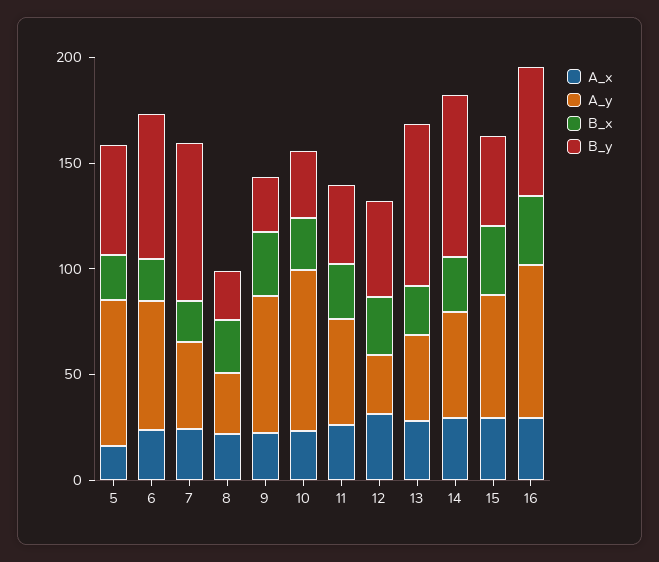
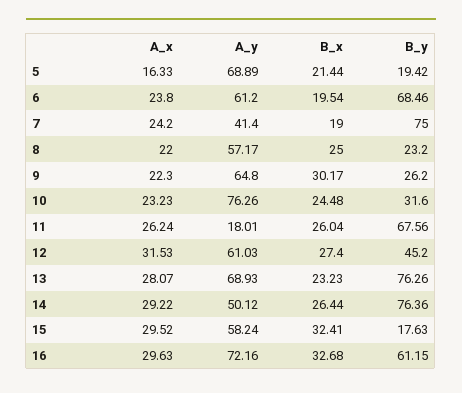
B_y, 5: 50 -> 19.42
A_y, 8: 30 -> 57.17
A_y, 11: 50 -> 18.01
B_y, 11: 40 -> 67.56
A_y, 12: 30 -> 61.03
A_y, 13: 40 -> 68.93
B_y, 15: 40 -> 17.63

